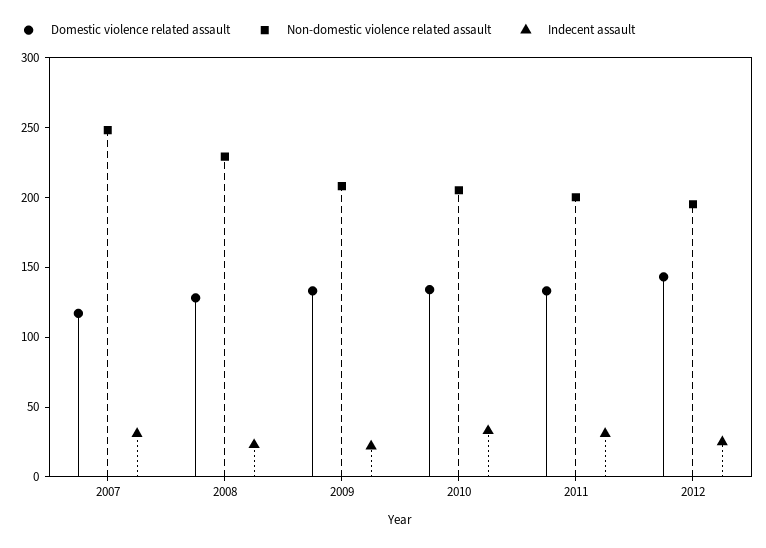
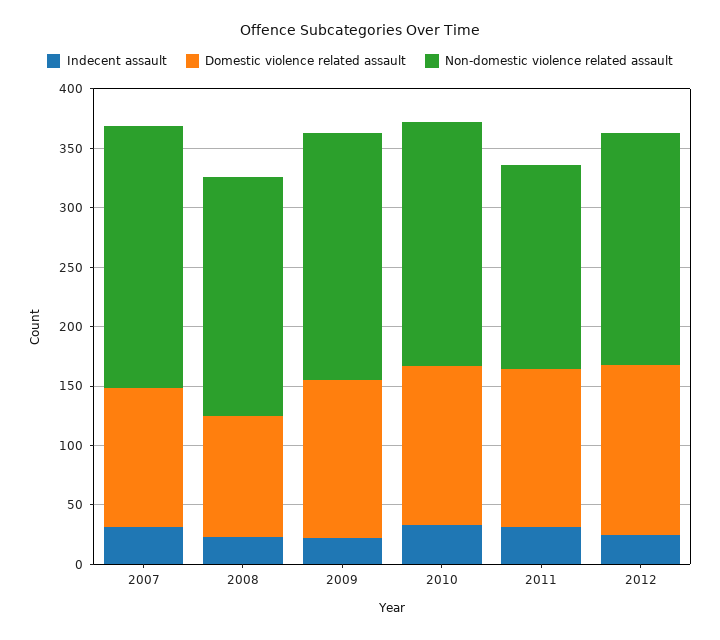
Non-domestic violence related assault, 2007: 250 -> 220
Domestic violence related assault, 2008: 130 -> 100
Non-domestic violence related assault, 2008: 230 -> 200
Non-domestic violence related assault, 2011: 200 -> 170

